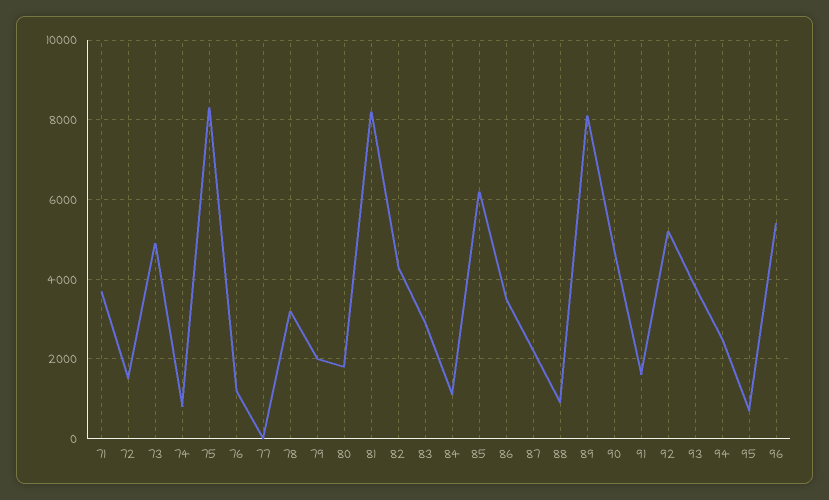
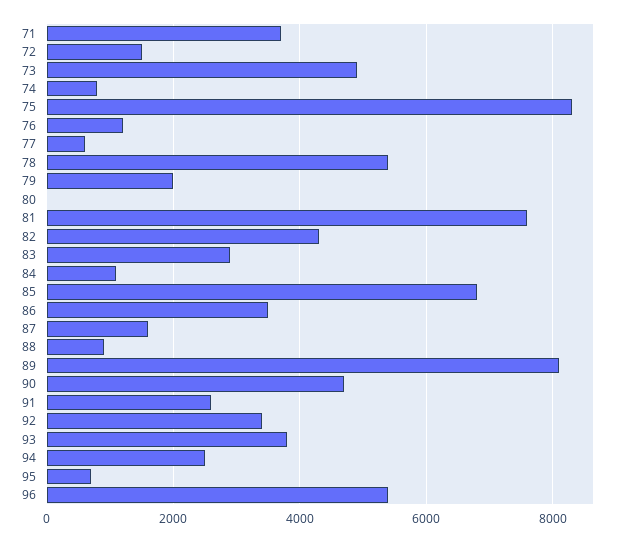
77: 0 -> 600
78: 3200 -> 5400
80: 1800 -> 0
81: 8200 -> 7600
85: 6200 -> 6800
87: 2200 -> 1600
91: 1600 -> 2600
92: 5200 -> 3400

